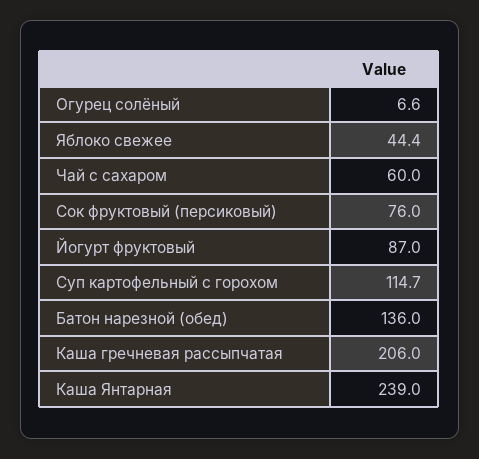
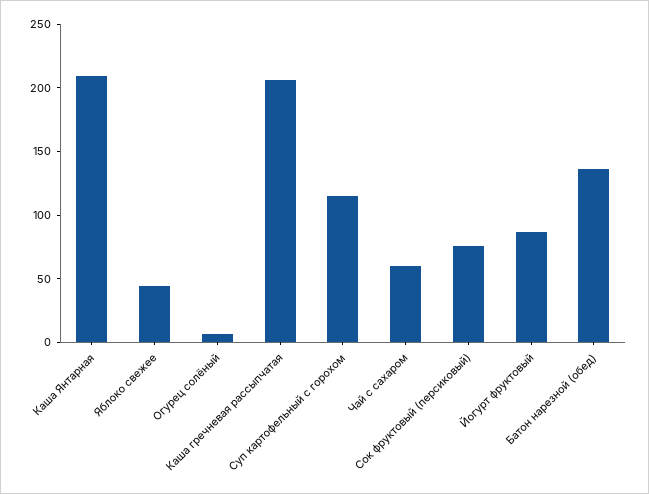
Каша Янтарная: 239 -> 210

